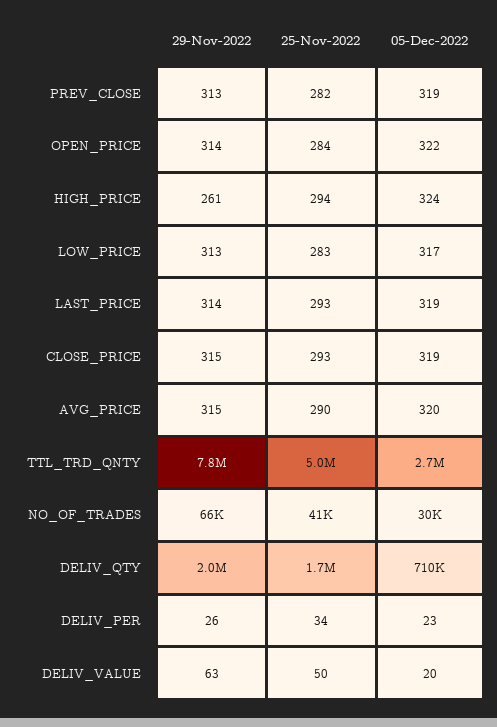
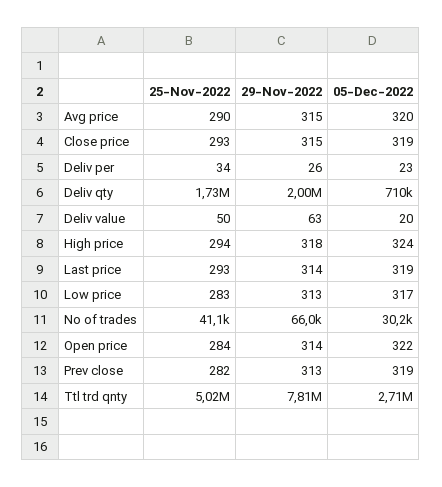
29-Nov-2022, HIGH_PRICE: 261 -> 318

